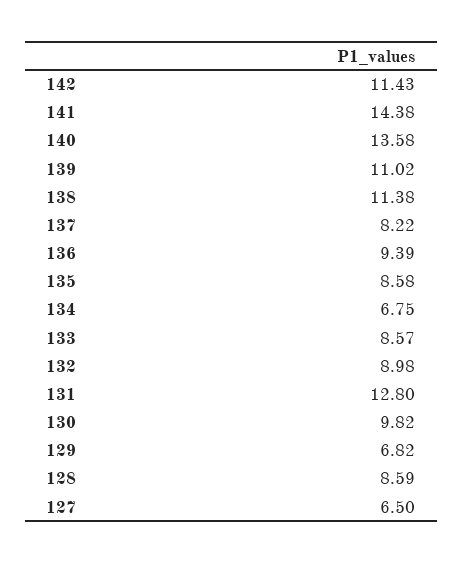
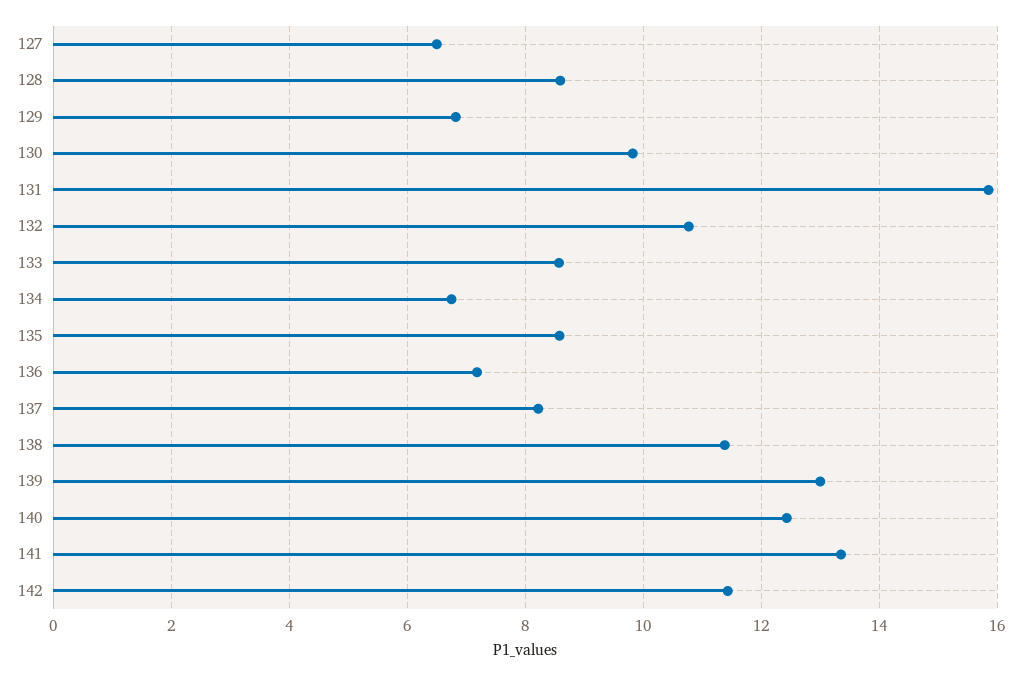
141: 14.38 -> 13.4
140: 13.58 -> 12.4
139: 11.02 -> 13
136: 9.39 -> 7.2
132: 8.98 -> 10.8
131: 12.8 -> 15.8

